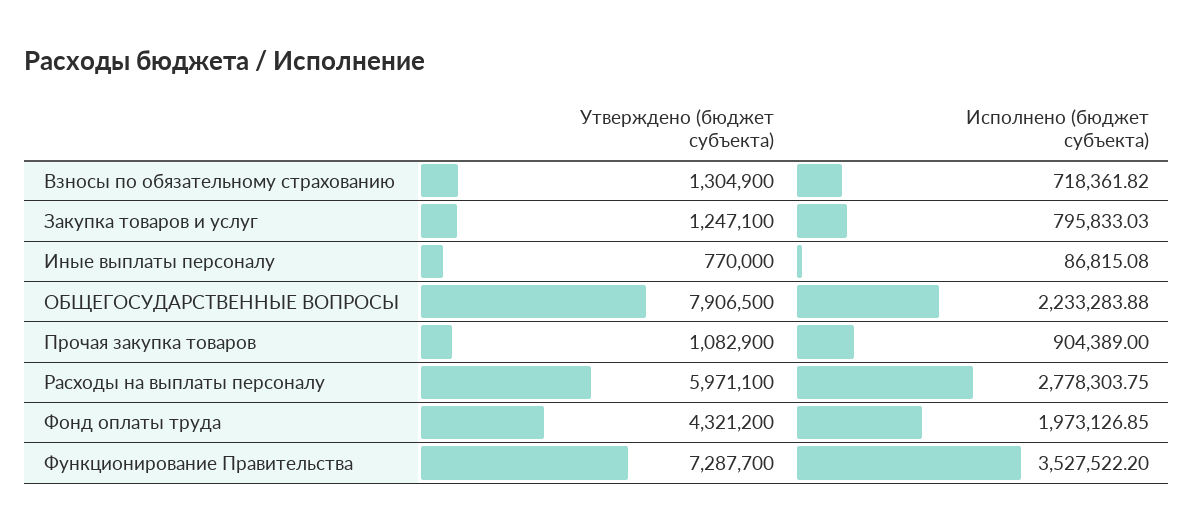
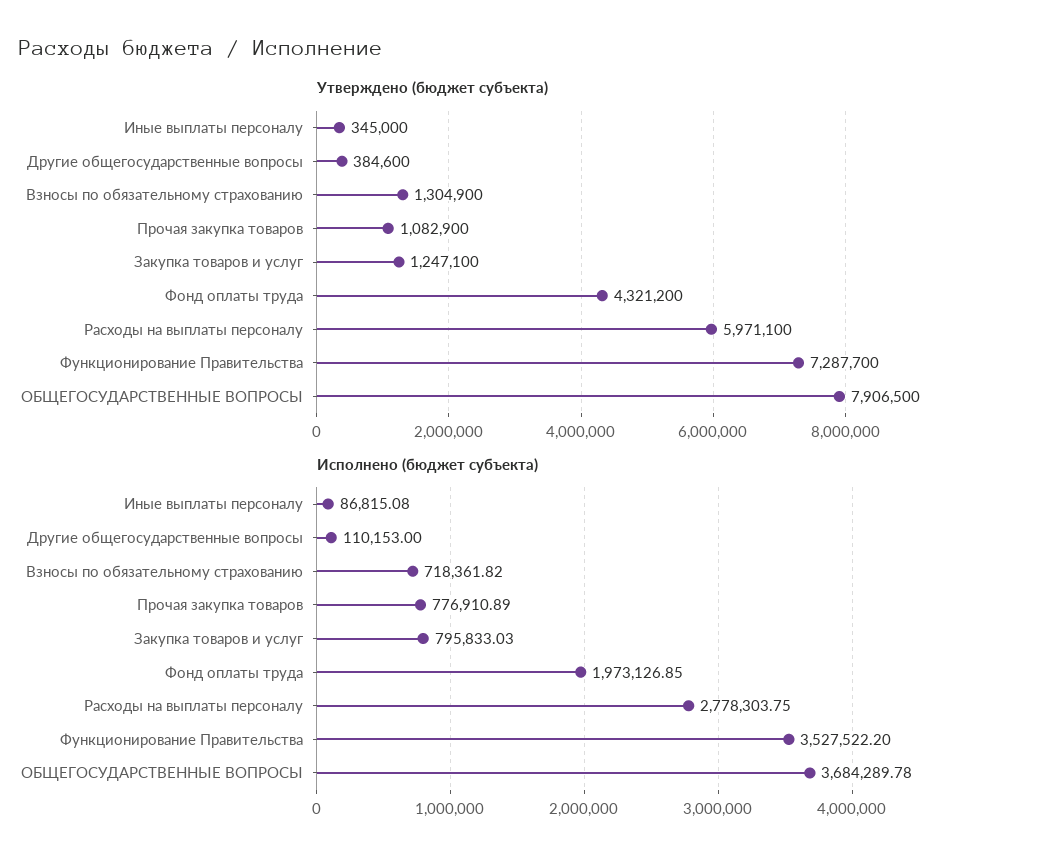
Утверждено (бюджет субъекта), Иные выплаты персоналу: 770000 -> 345000
Исполнено (бюджет субъекта), ОБЩЕГОСУДАРСТВЕННЫЕ ВОПРОСЫ: 2233283.88 -> 3684289.78
Исполнено (бюджет субъекта), Прочая закупка товаров: 904389 -> 776910.89
Утверждено (бюджет субъекта), Другие общегосударственные вопросы: none -> 384600
Исполнено (бюджет субъекта), Другие общегосударственные вопросы: none -> 110153

